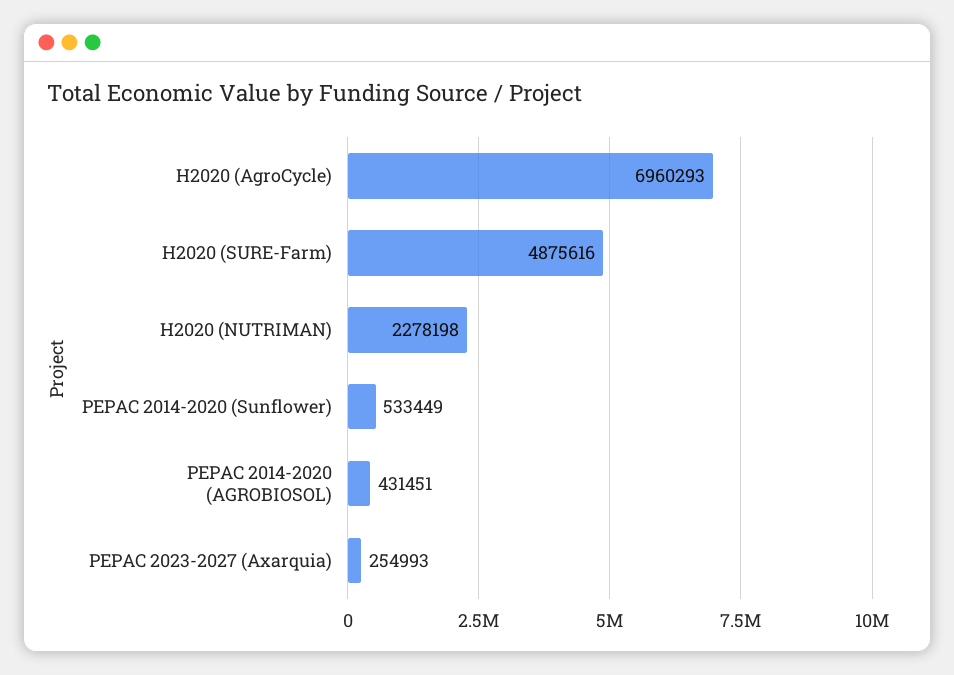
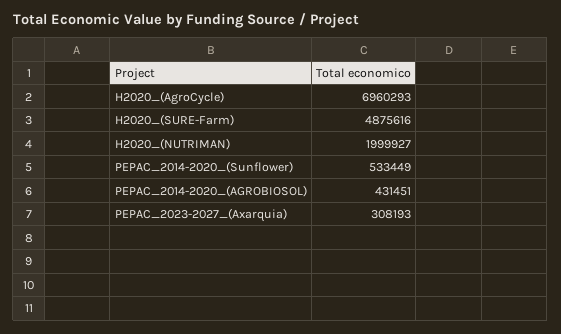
H2020 (NUTRIMAN): 2278198 -> 1999927
PEPAC 2023-2027 (Axarquia): 254993 -> 308193

